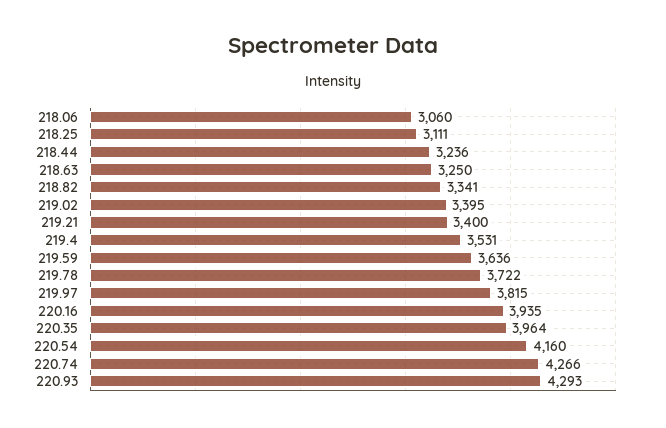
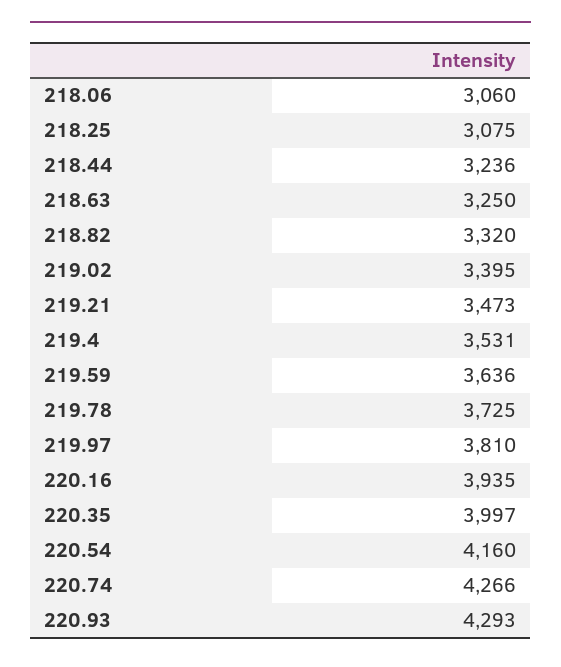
218.25: 3111 -> 3075
218.82: 3341 -> 3320
219.21: 3400 -> 3473
219.78: 3722 -> 3725
219.97: 3815 -> 3810
220.35: 3964 -> 3997

